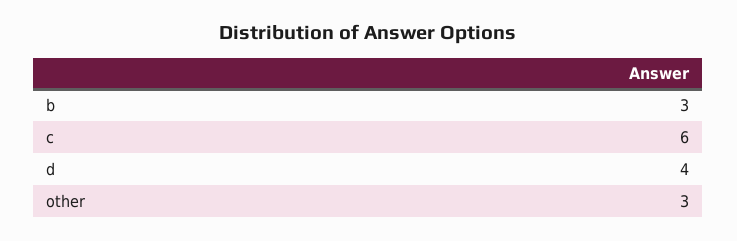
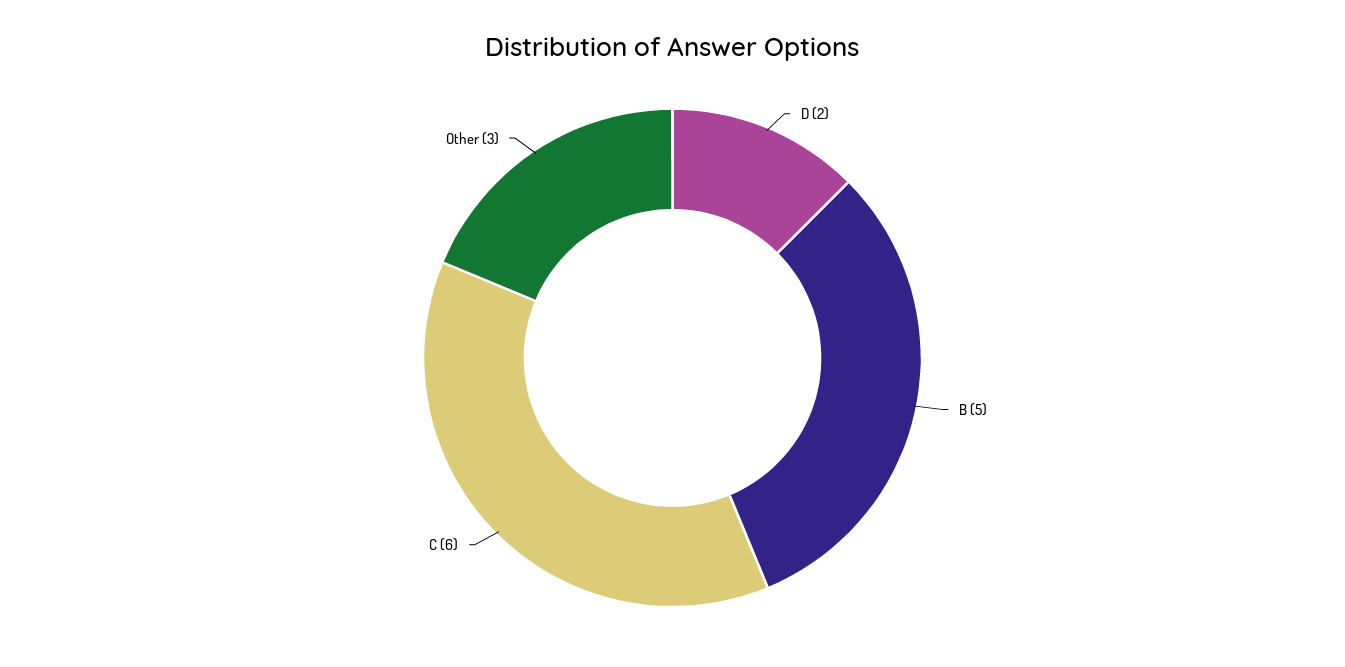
b: 3 -> 5
d: 4 -> 2

